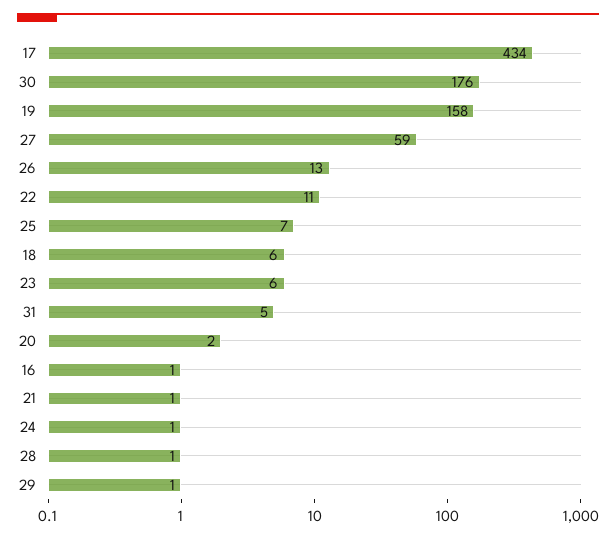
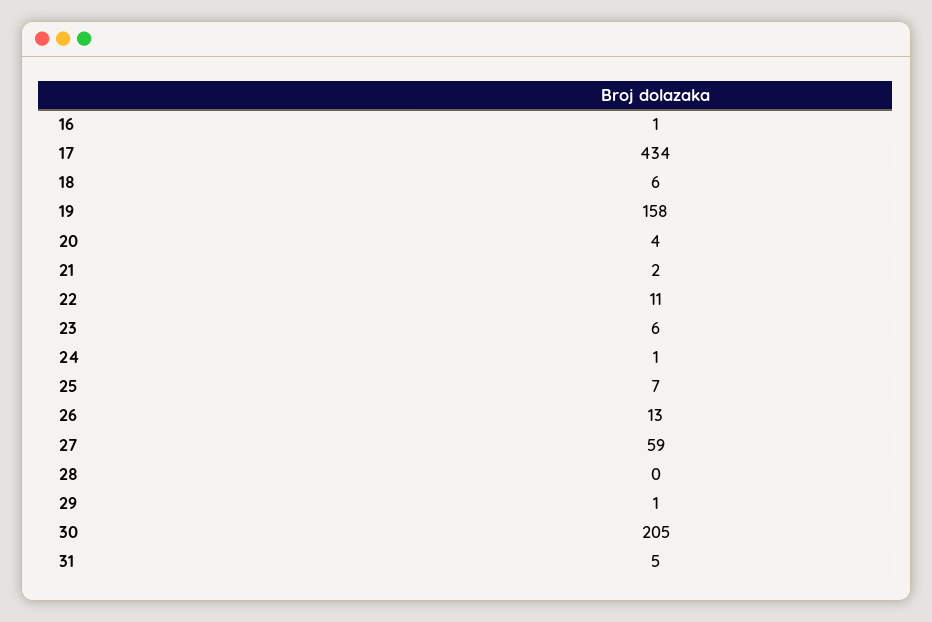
30: 176 -> 205
20: 2 -> 4
21: 1 -> 2
28: 1 -> 0

